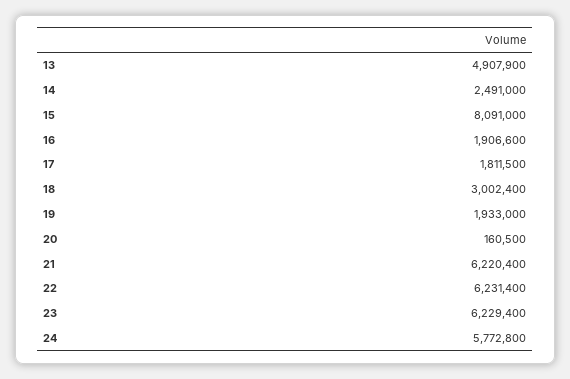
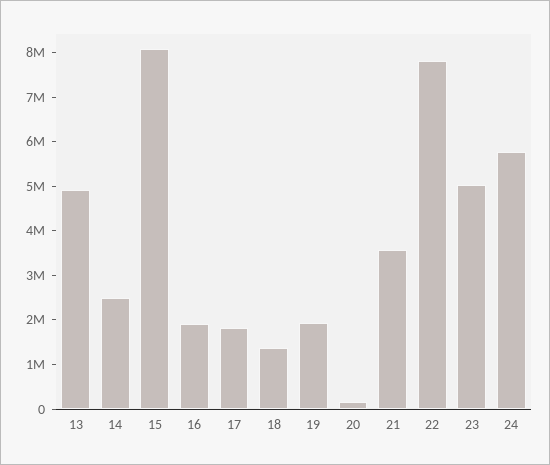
18: 3002400 -> 1400000
21: 6220400 -> 3600000
22: 6231400 -> 7800000
23: 6229400 -> 5000000

